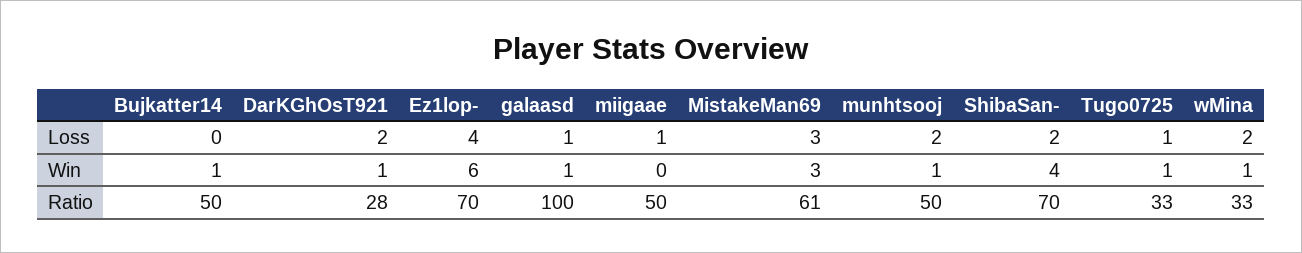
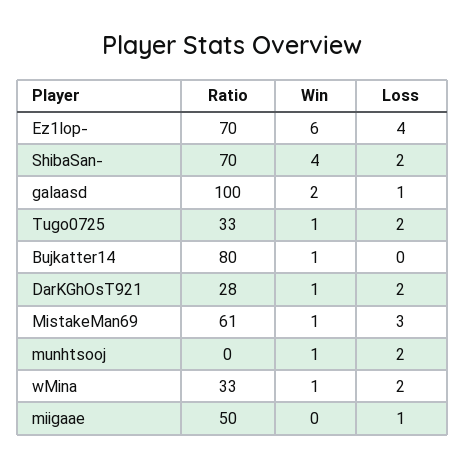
Tugo0725, Loss: 1 -> 2
galaasd, Win: 1 -> 2
MistakeMan69, Win: 3 -> 1
Bujkatter14, Ratio: 50 -> 80
munhtsooj, Ratio: 50 -> 0

